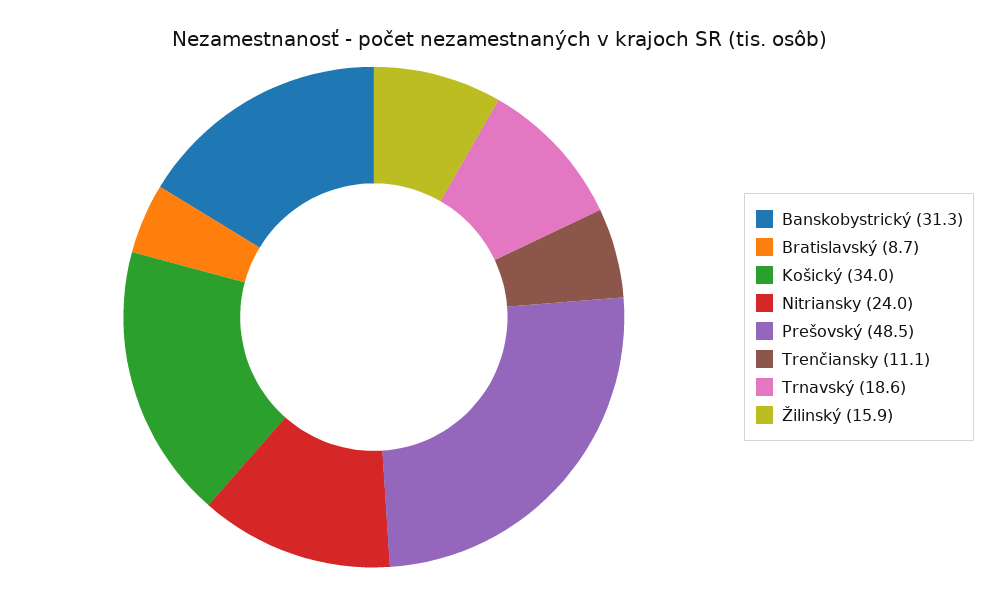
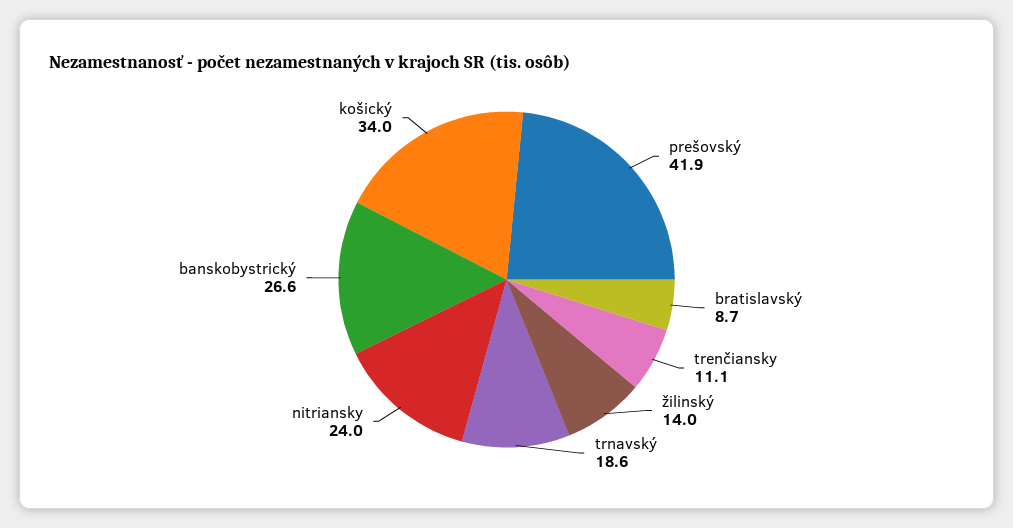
Banskobystrický: 31.3 -> 26.6
Prešovský: 48.5 -> 41.9
Žilinský: 15.9 -> 14

